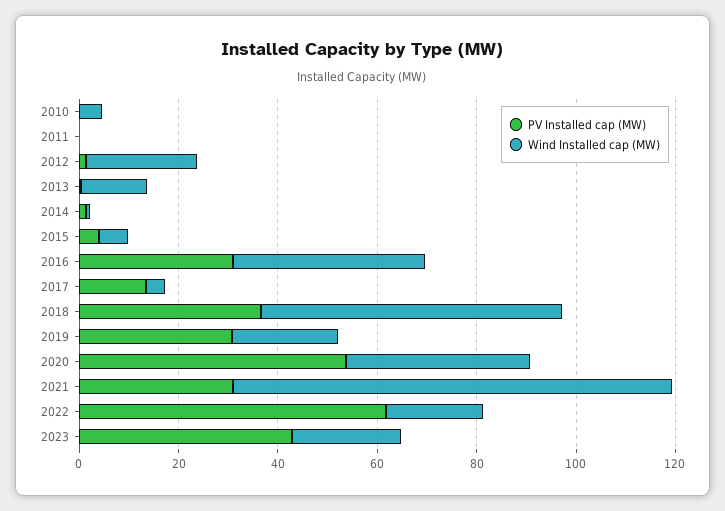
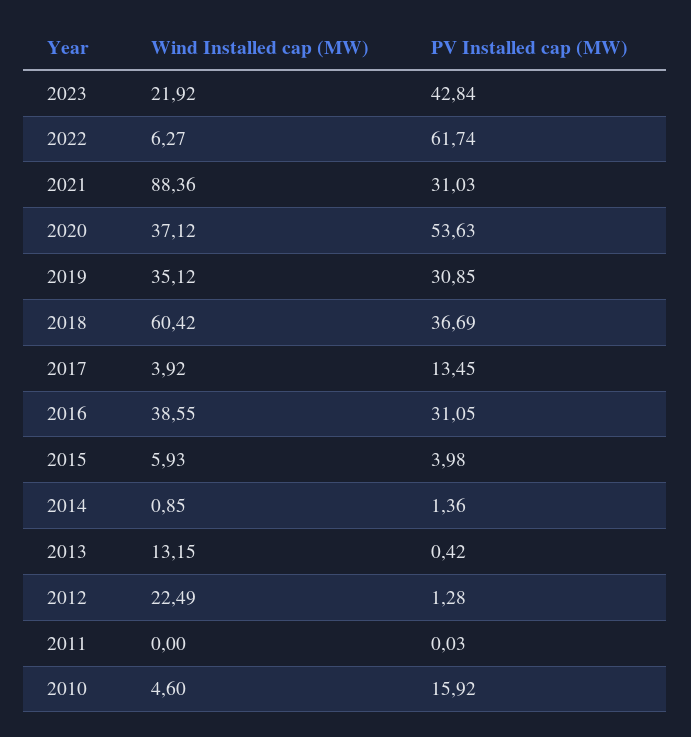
PV Installed cap (MW), 2010: 0 -> 15.92
Wind Installed cap (MW), 2019: 20 -> 35.12
Wind Installed cap (MW), 2022: 20 -> 6.27

